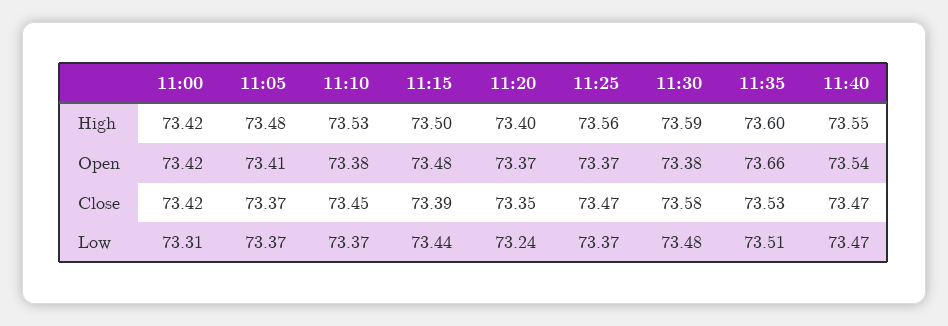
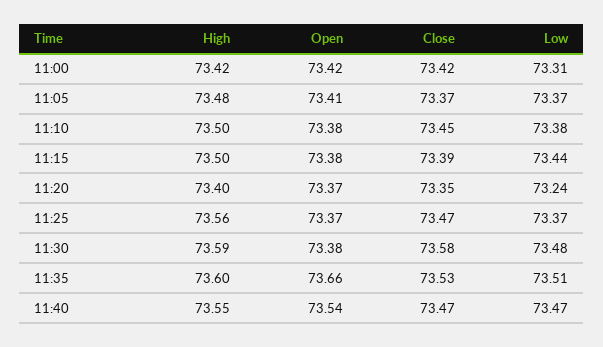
11:10, High: 73.53 -> 73.5
11:15, Open: 73.48 -> 73.38
11:10, Low: 73.37 -> 73.38

